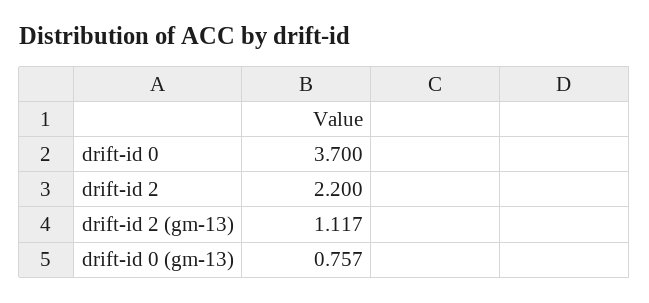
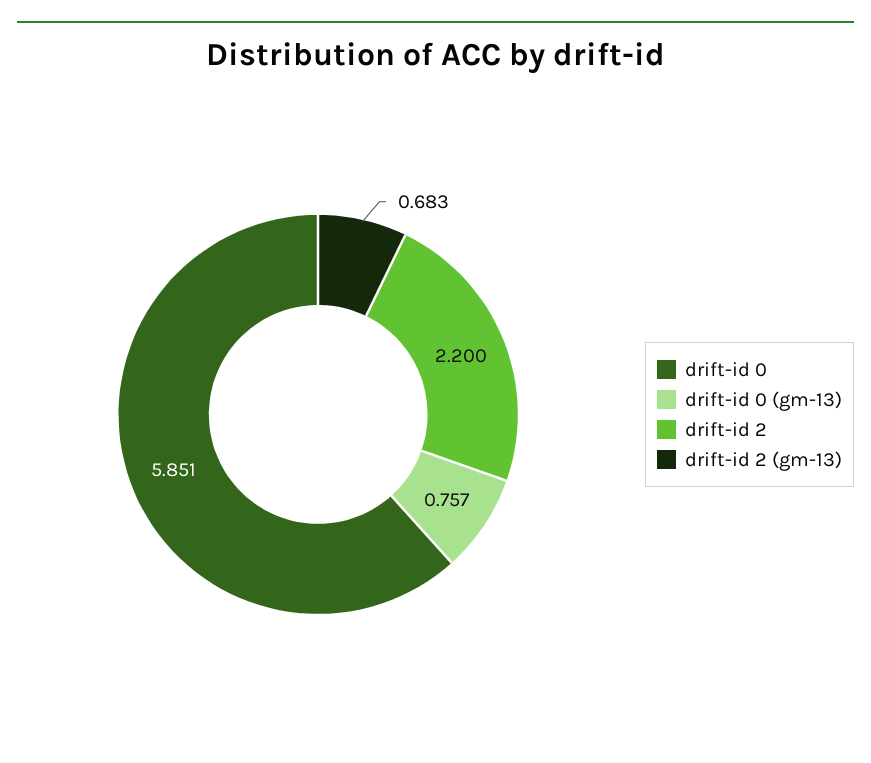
drift-id 0: 3.7 -> 5.851
drift-id 2 (gm-13): 1.117 -> 0.683

